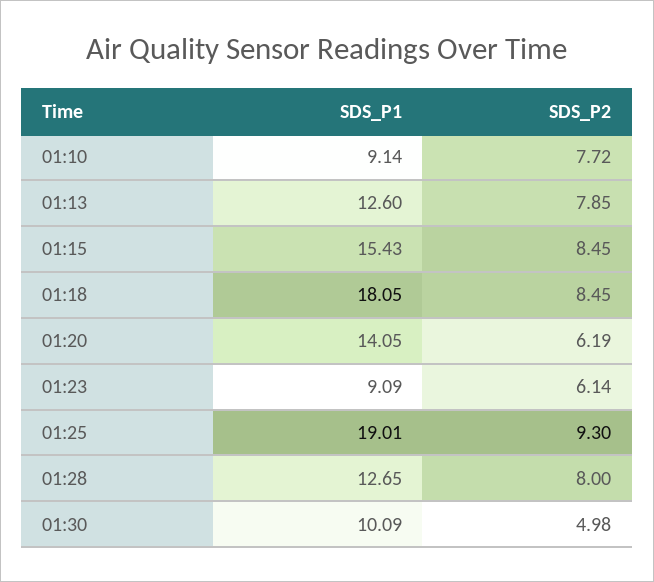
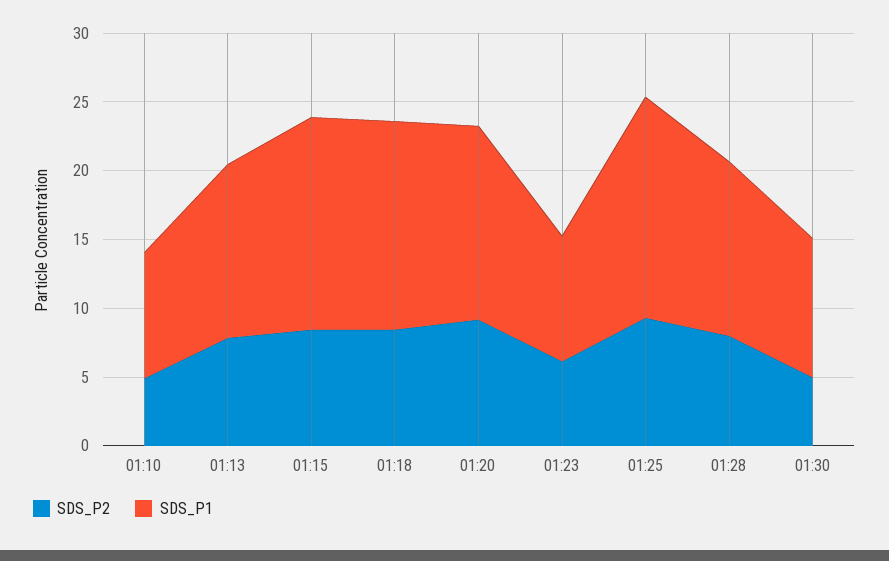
SDS_P2, 01:10: 7.72 -> 5
SDS_P1, 01:18: 18.05 -> 15
SDS_P2, 01:20: 6.19 -> 9
SDS_P1, 01:25: 19.01 -> 16

